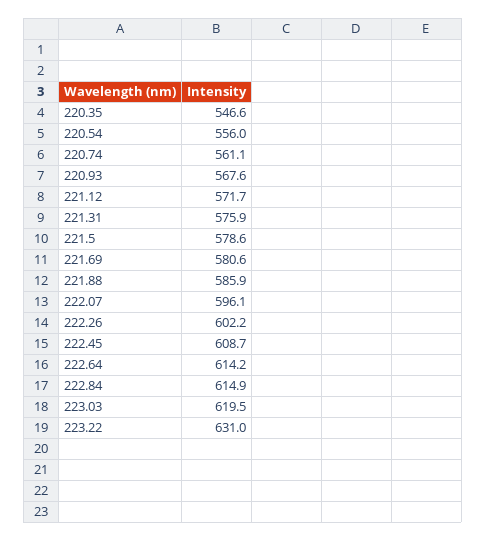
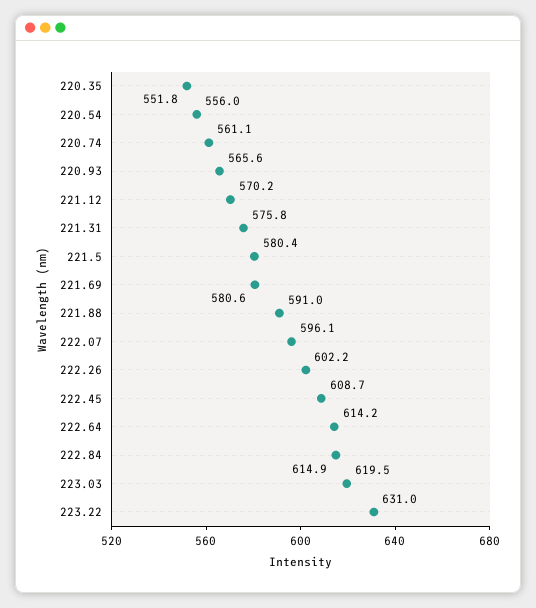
220.35: 546.6 -> 551.8
220.93: 567.6 -> 565.6
221.12: 571.7 -> 570.2
221.31: 575.9 -> 575.8
221.5: 578.6 -> 580.4
221.88: 585.9 -> 591

